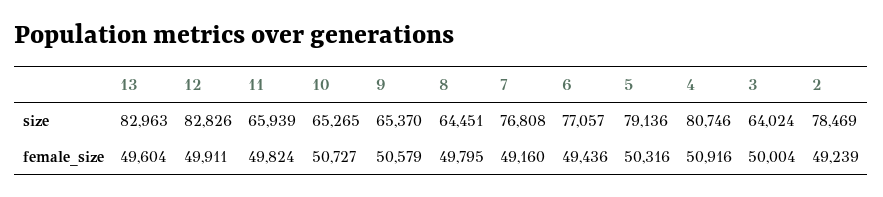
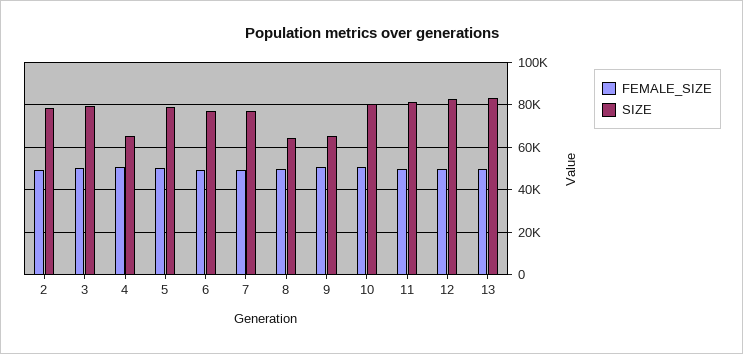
size, 11: 65939 -> 80000
size, 10: 65265 -> 80000
size, 4: 80746 -> 65000
size, 3: 64024 -> 80000

